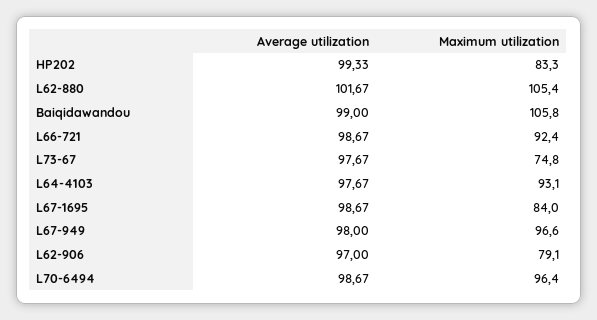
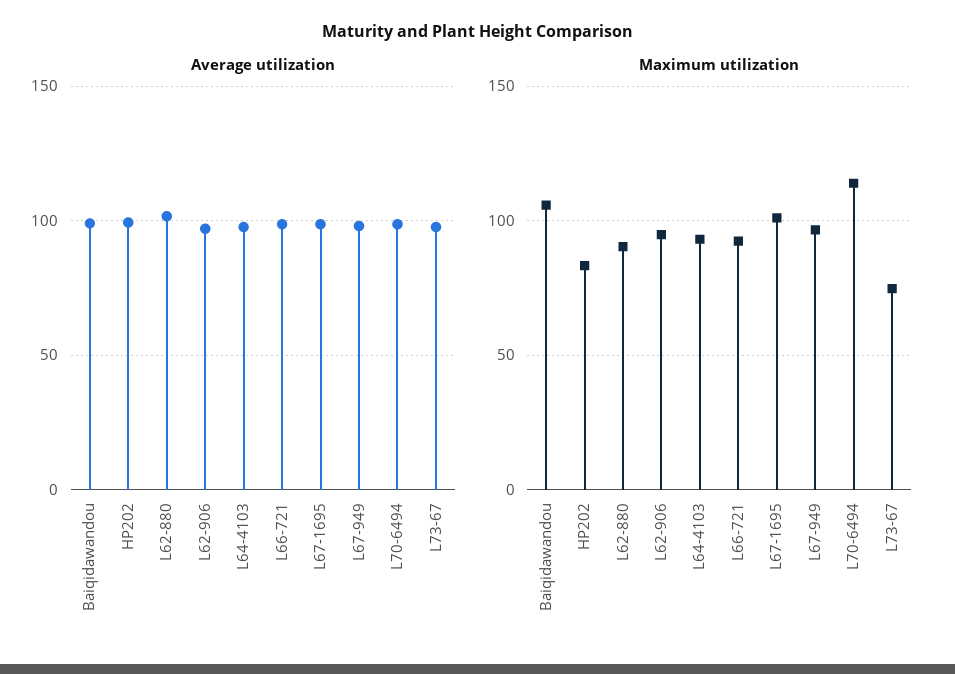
Maximum utilization, L62-880: 105.4 -> 90
Maximum utilization, L67-1695: 84 -> 100
Maximum utilization, L62-906: 79.1 -> 95
Maximum utilization, L70-6494: 96.4 -> 115

